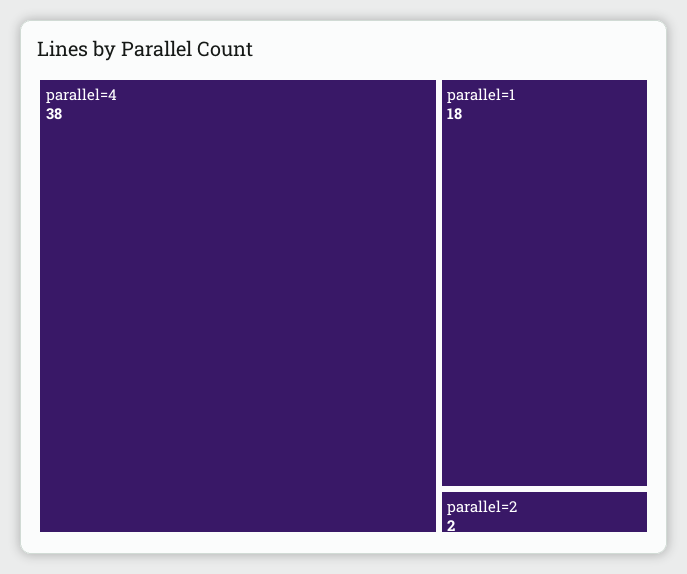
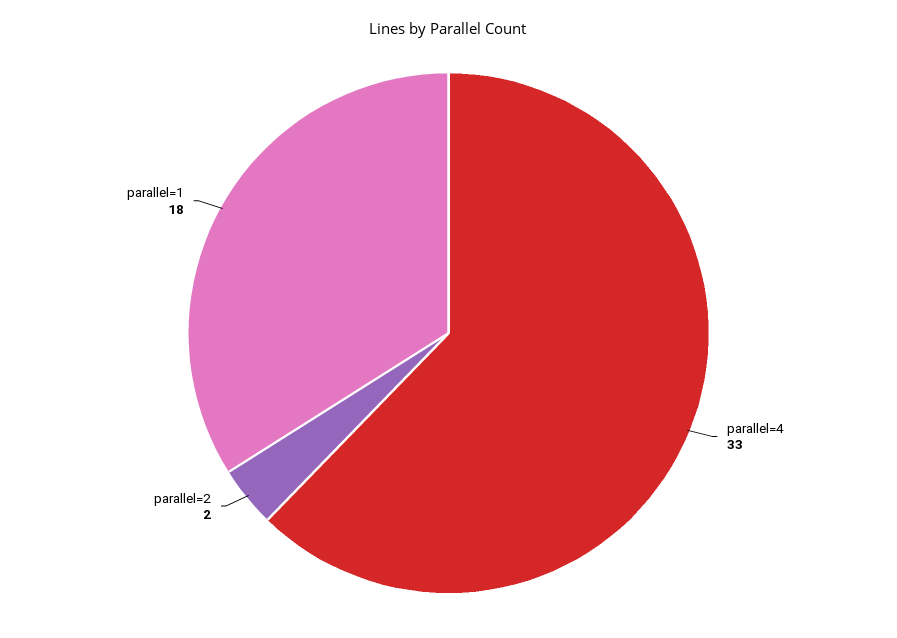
parallel=4: 38 -> 33

